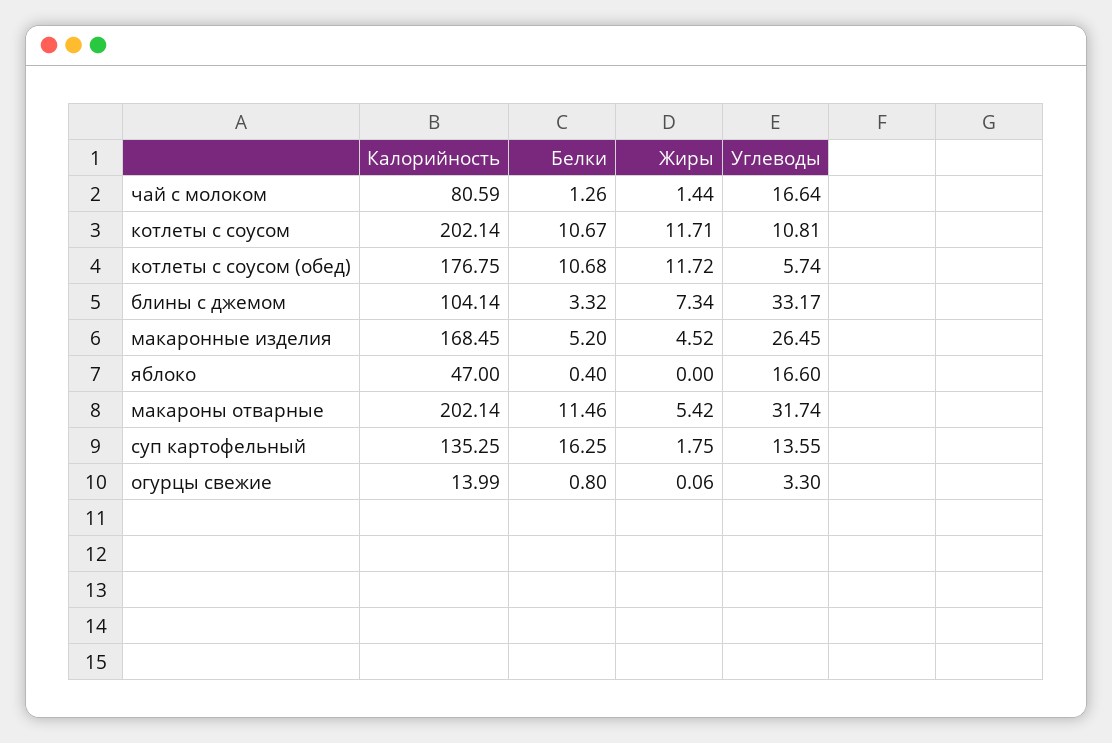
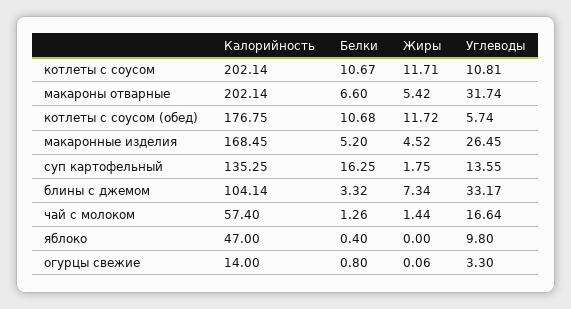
Калорийность, чай с молоком: 80.59 -> 57.4
Углеводы, яблоко: 16.6 -> 9.8
Белки, макароны отварные: 11.46 -> 6.6
Калорийность, огурцы свежие: 13.99 -> 14

